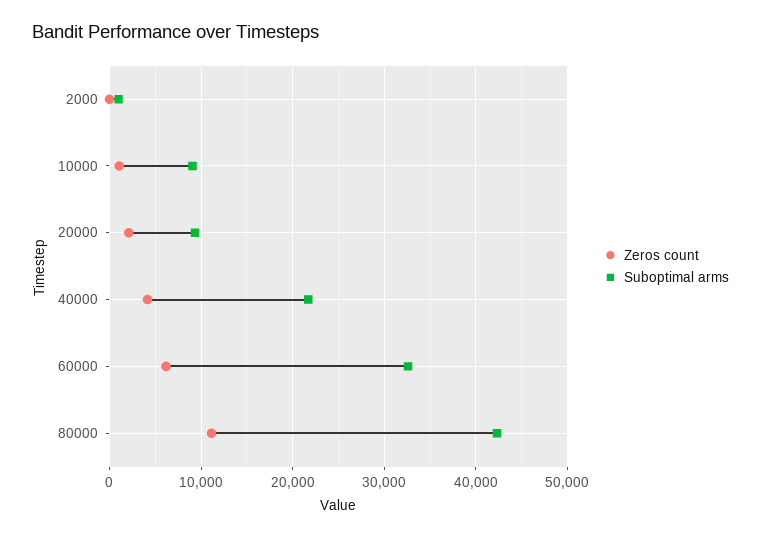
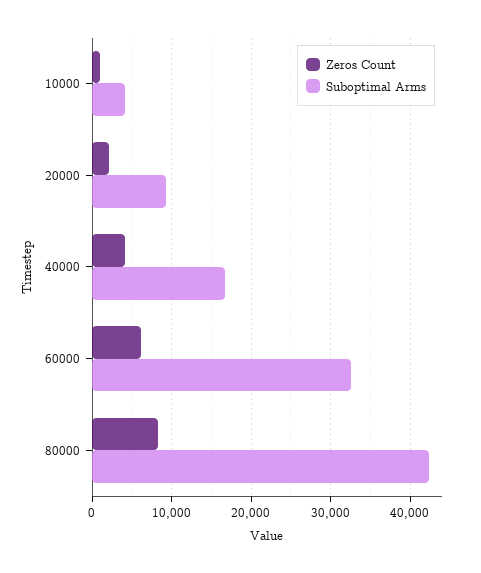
Zeros count, 2000: 0 -> none
Suboptimal arms, 2000: 1000 -> none
Suboptimal arms, 10000: 9000 -> 4000
Suboptimal arms, 40000: 22000 -> 17000
Zeros count, 80000: 11000 -> 8000

